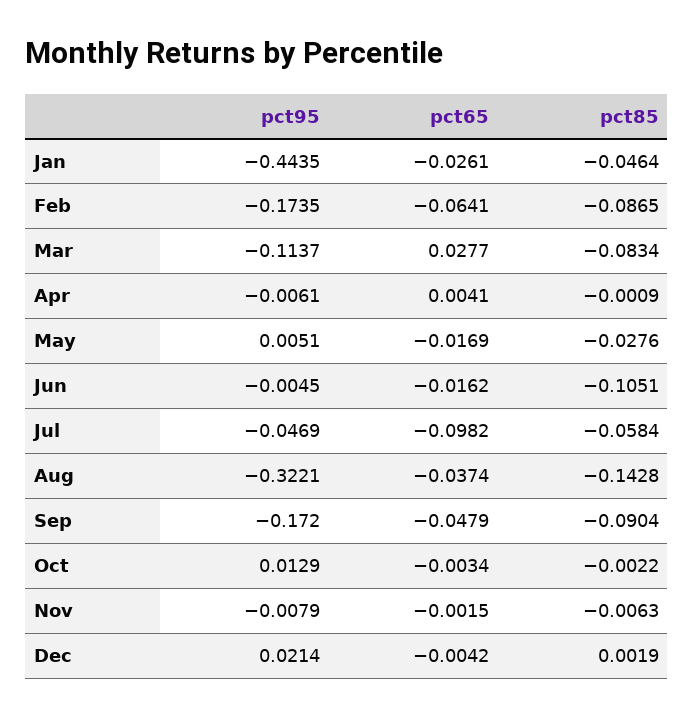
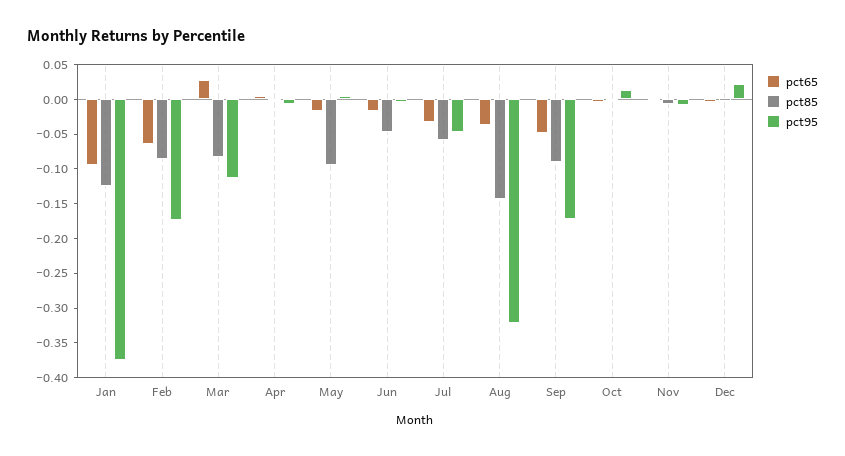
pct95, Jan: -0.4435 -> -0.375
pct65, Jan: -0.0261 -> -0.1
pct85, Jan: -0.0464 -> -0.125
pct85, May: -0.0276 -> -0.1
pct85, Jun: -0.1051 -> -0.05
pct65, Jul: -0.0982 -> -0.025

